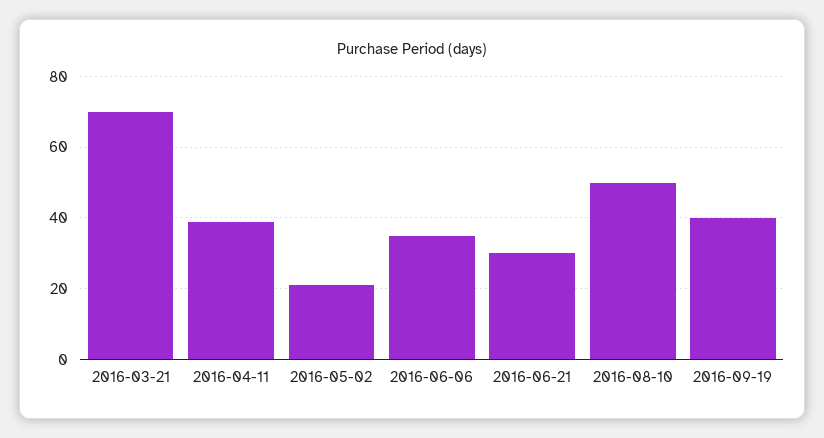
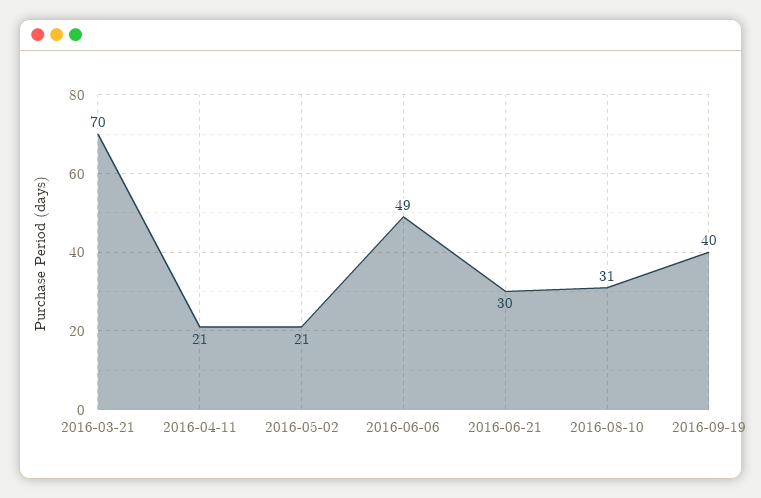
2016-04-11: 40 -> 21
2016-06-06: 35 -> 49
2016-08-10: 50 -> 31

